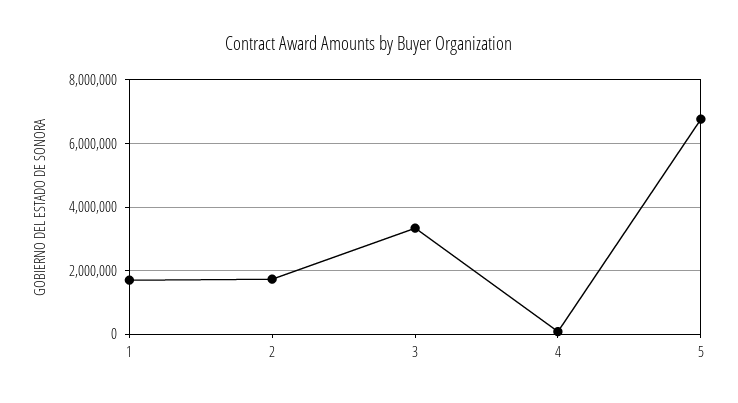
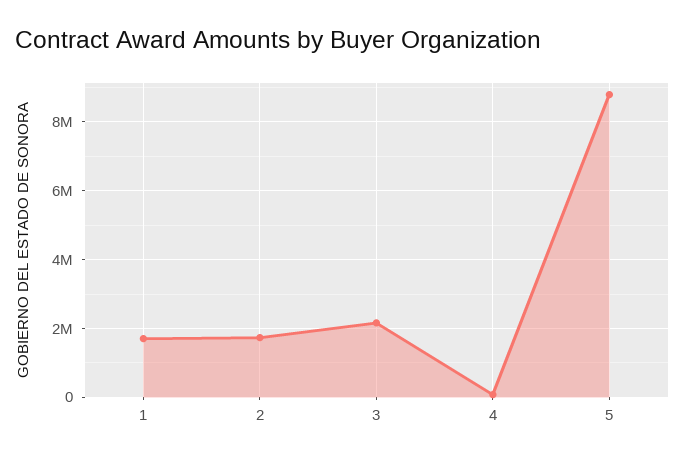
3: 3400000 -> 2200000
5: 6800000 -> 8800000

